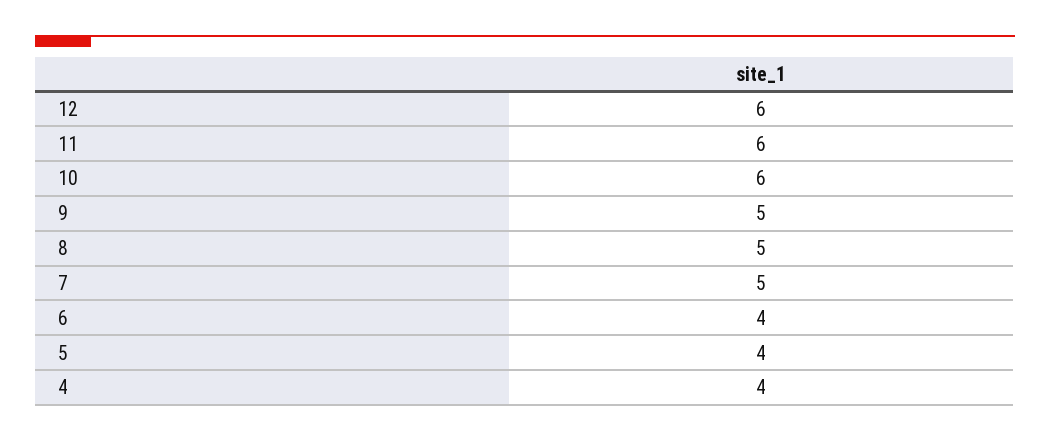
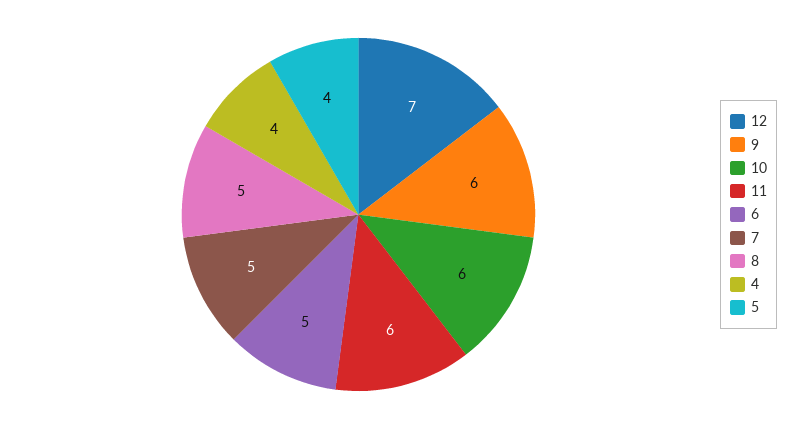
12: 6 -> 7
9: 5 -> 6
6: 4 -> 5

